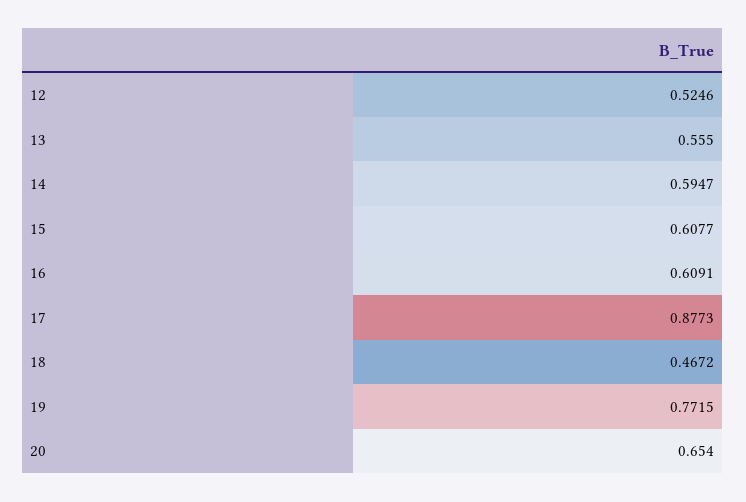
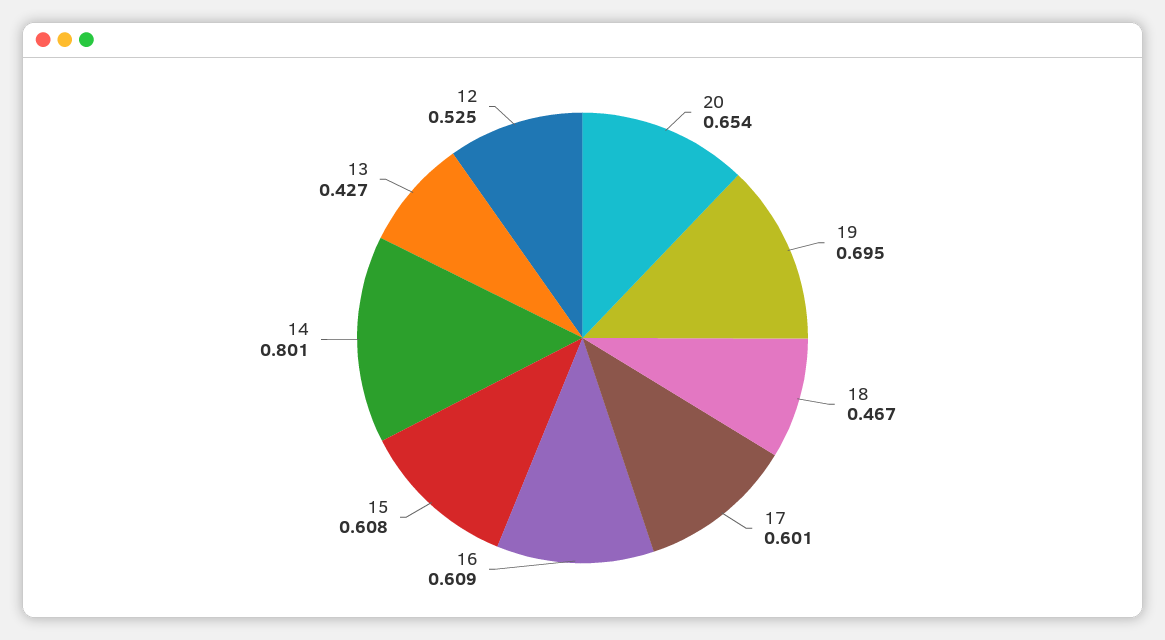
13: 0.555 -> 0.427
14: 0.5947 -> 0.801
17: 0.8773 -> 0.601
19: 0.7715 -> 0.695

